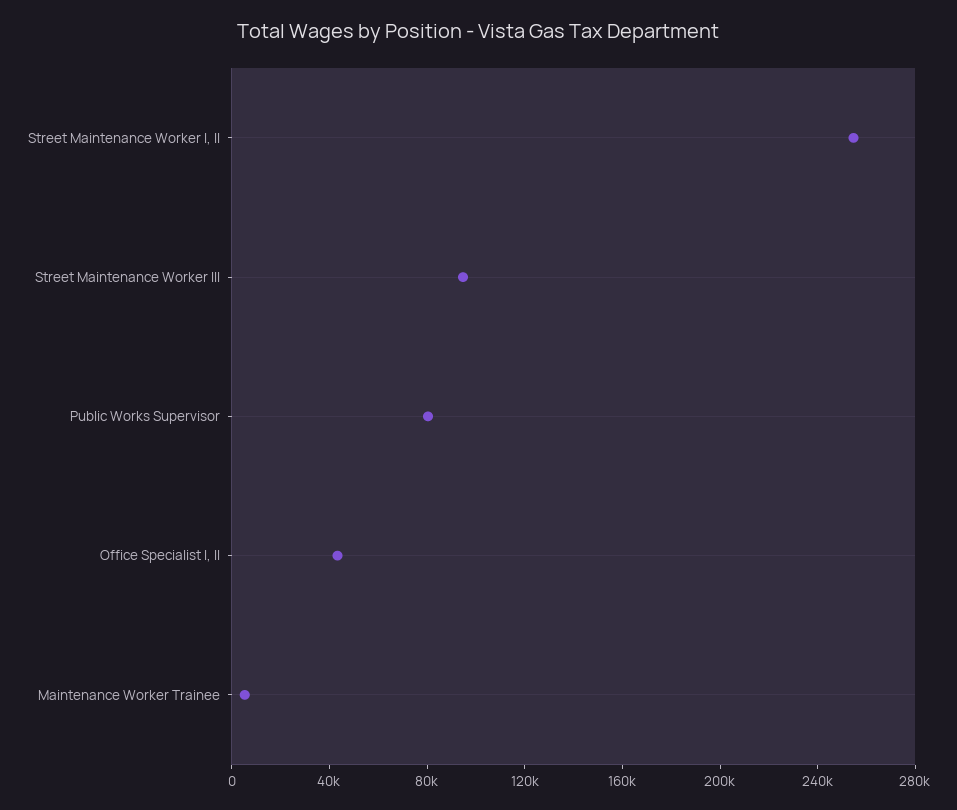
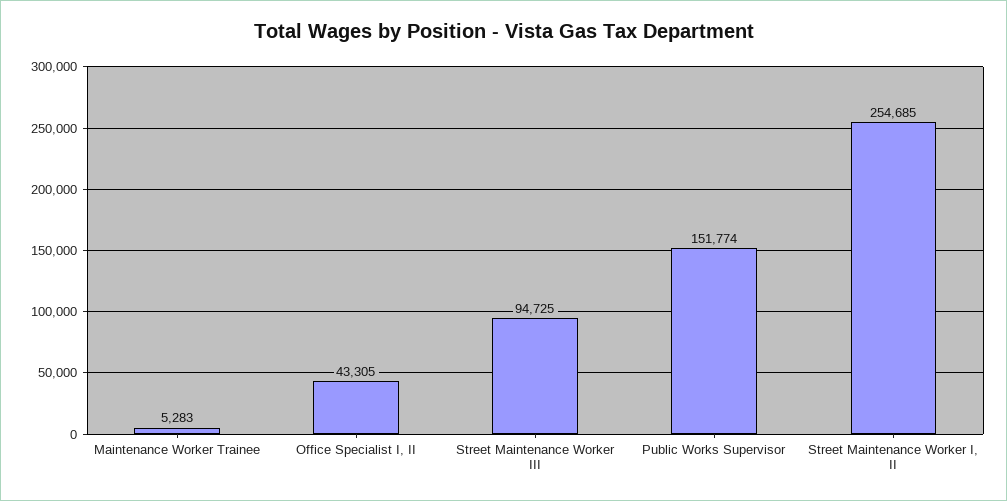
Public Works Supervisor: 80000 -> 151774

